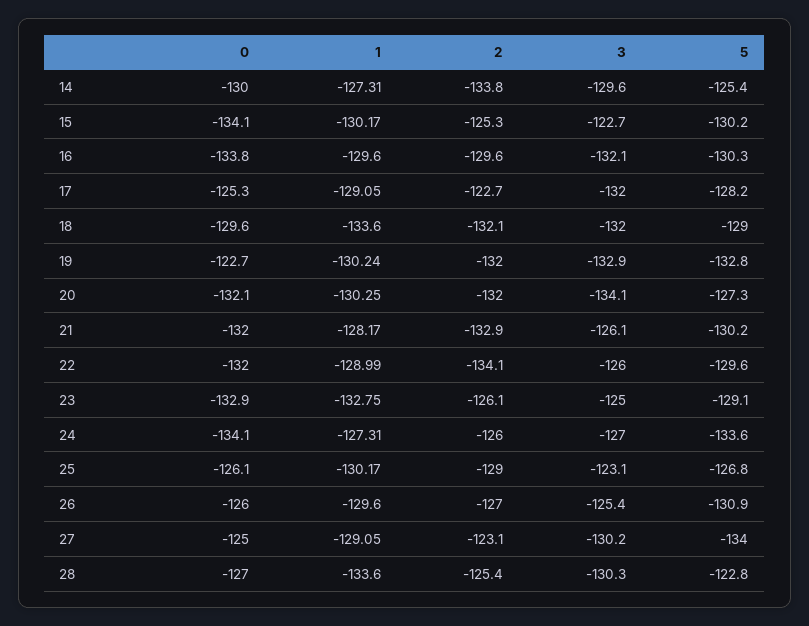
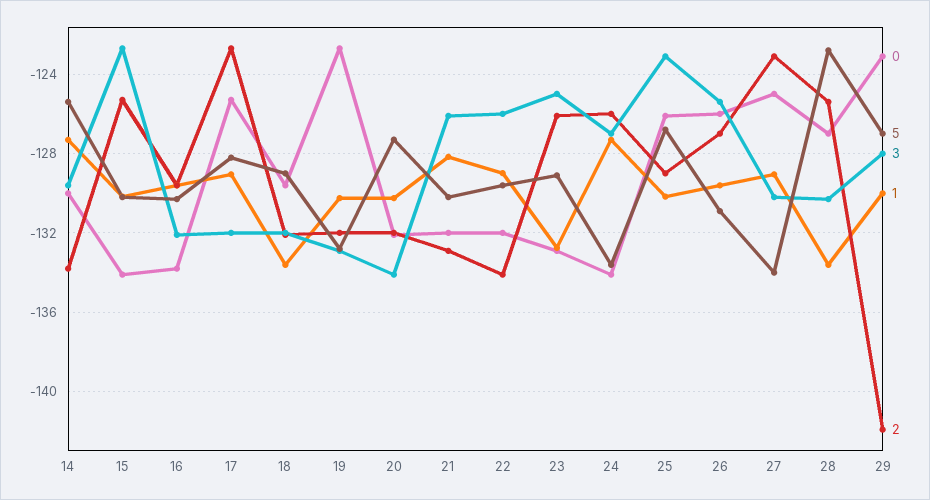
0, 29: none -> -123
5, 29: none -> -127
3, 29: none -> -128
1, 29: none -> -130
2, 29: none -> -142

